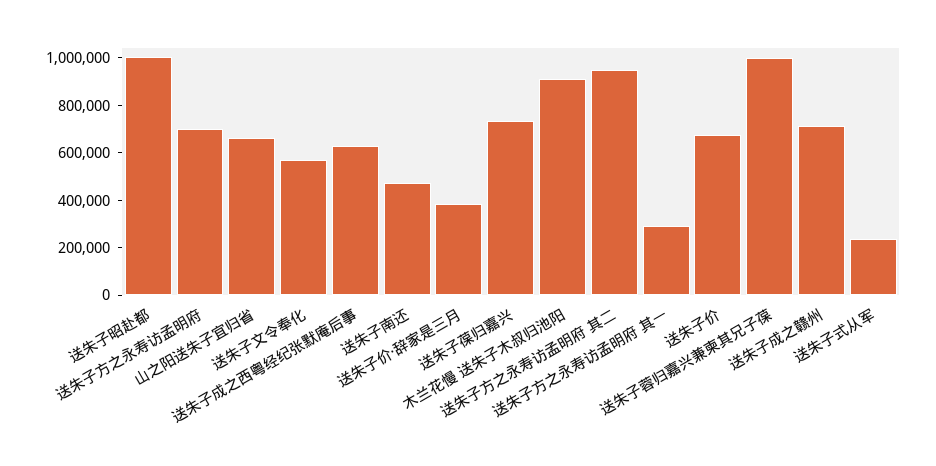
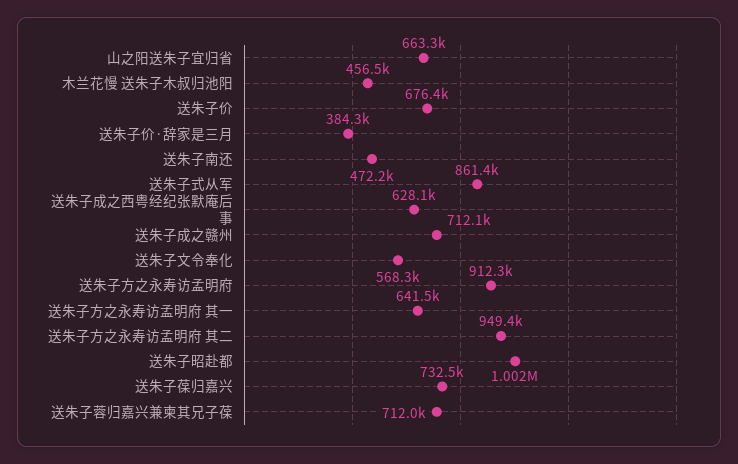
送朱子方之永寿访孟明府: 700000 -> 912300
木兰花慢 送朱子木叔归池阳: 900000 -> 456500
送朱子方之永寿访孟明府 其一: 300000 -> 641500
送朱子蓉归嘉兴兼柬其兄子葆: 1000000 -> 712000
送朱子式从军: 250000 -> 861400

